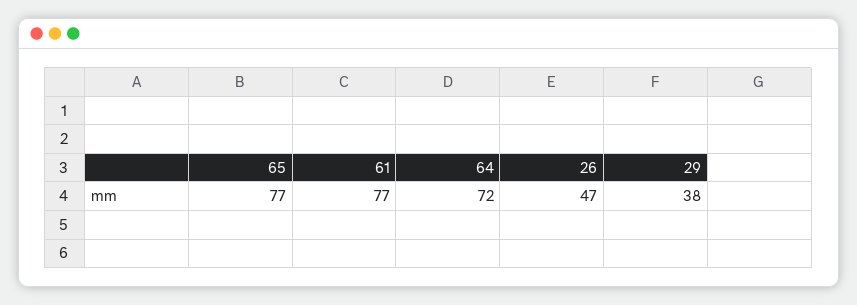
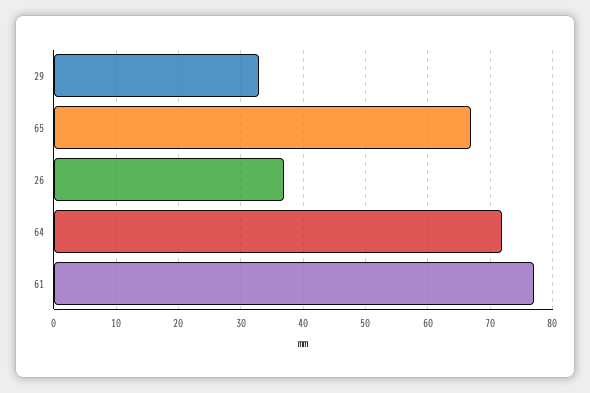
65: 77 -> 67
26: 47 -> 37
29: 38 -> 33

